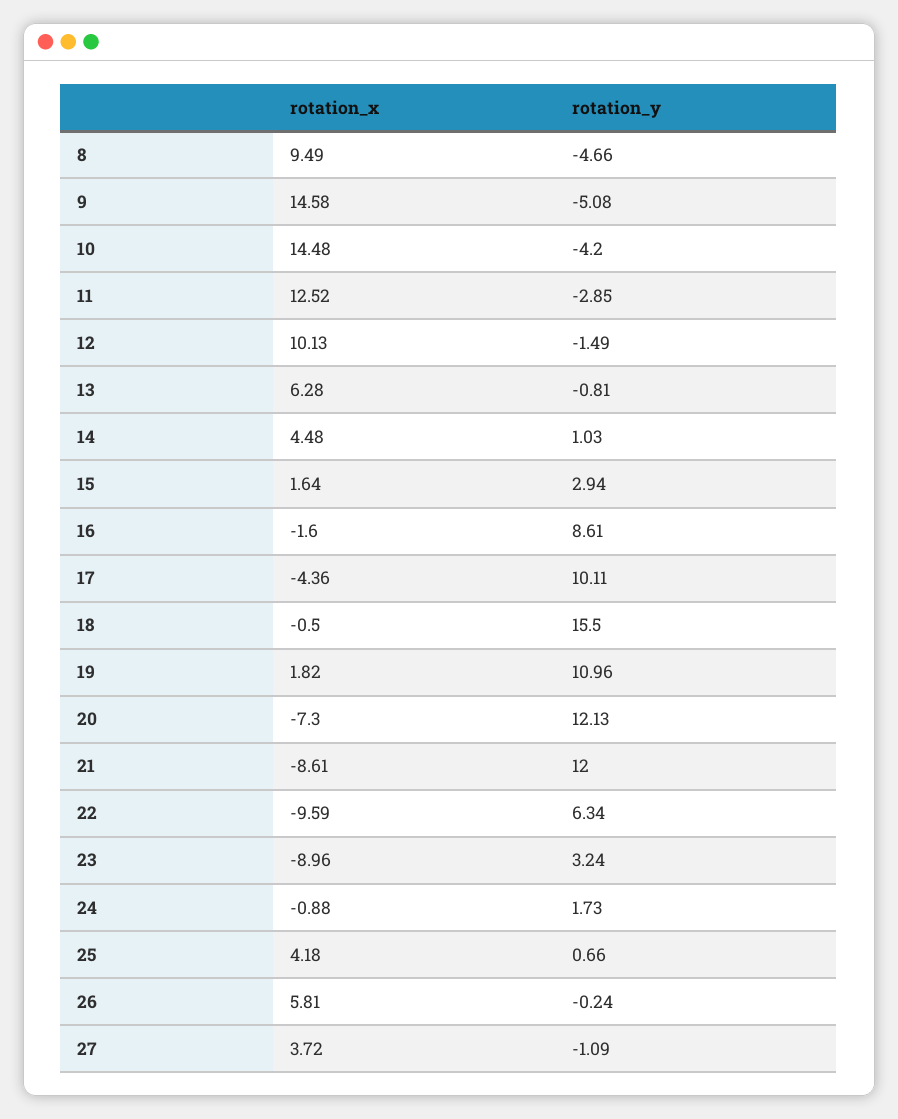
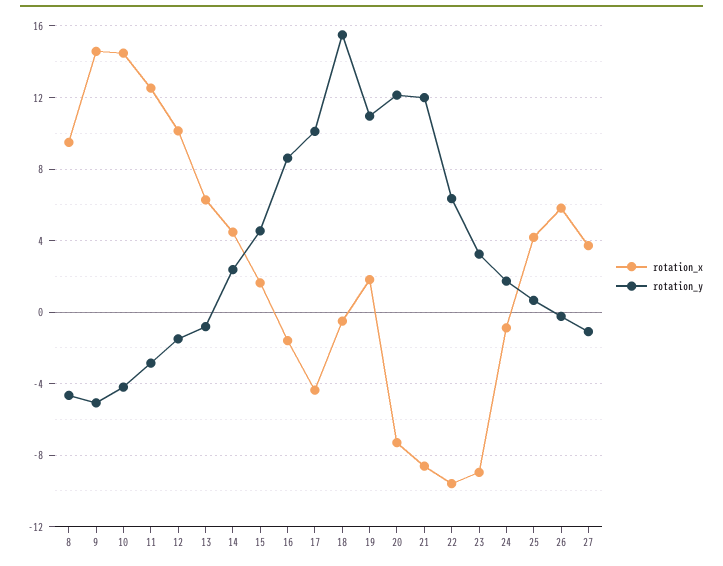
rotation_y, 14: 1.03 -> 2.5
rotation_y, 15: 2.94 -> 4.5

